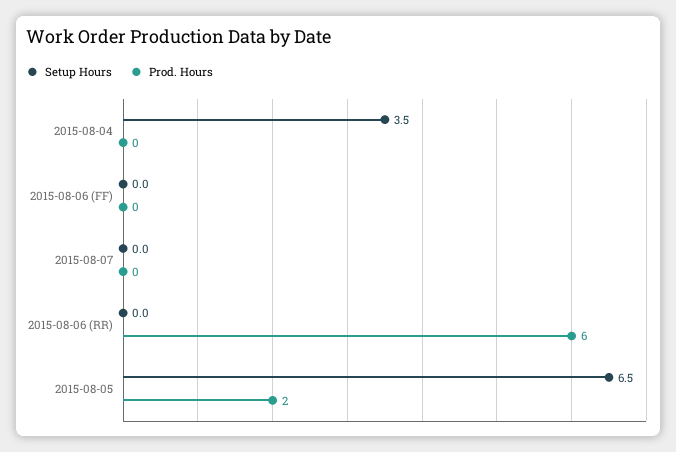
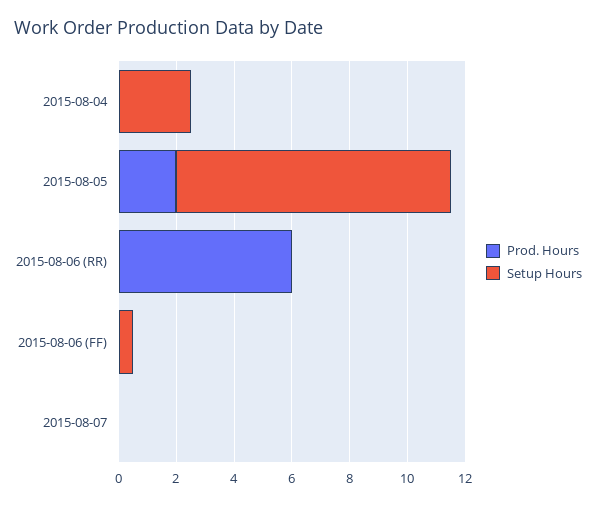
Setup Hours, 2015-08-04: 3.5 -> 2.5
Setup Hours, 2015-08-06 (FF): 0 -> 0.5
Setup Hours, 2015-08-05: 6.5 -> 9.5

